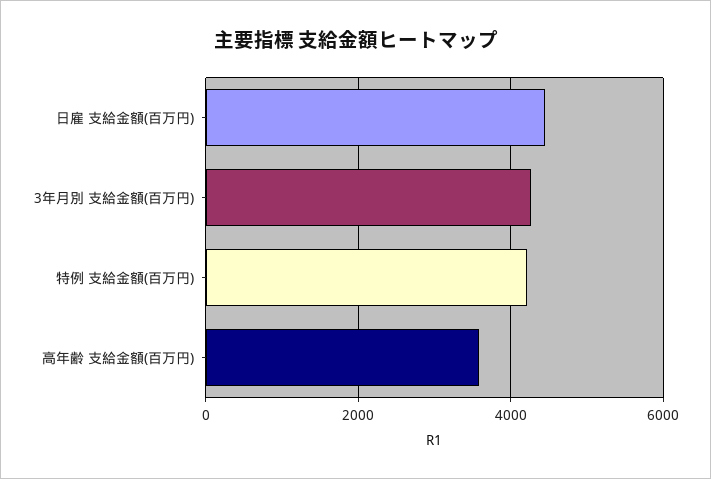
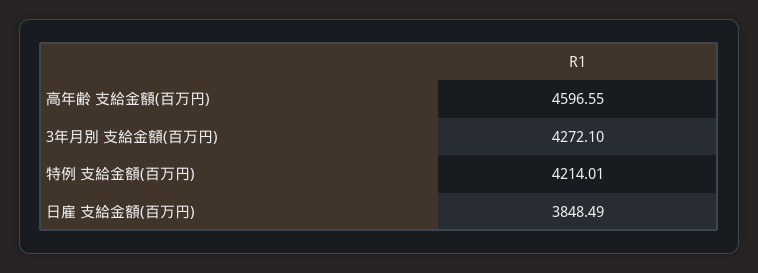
日雇 支給金額(百万円): 4400 -> 3848.49
高年齢 支給金額(百万円): 3600 -> 4596.55

